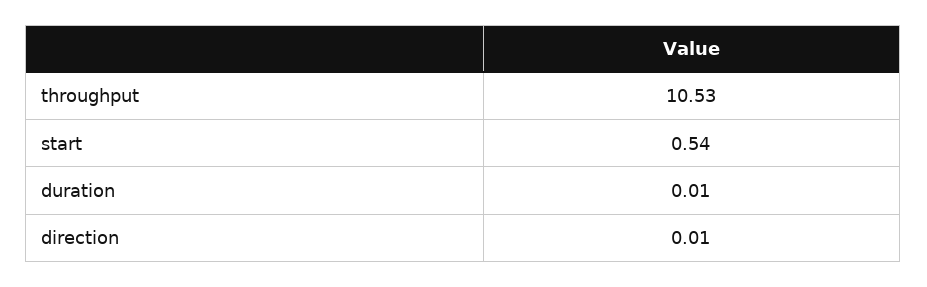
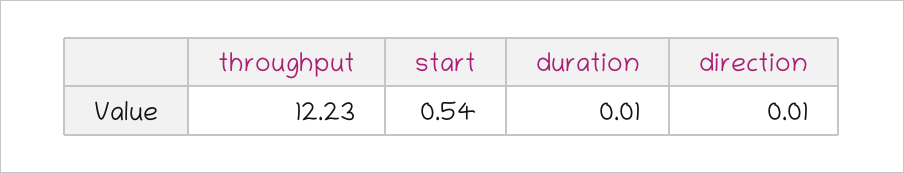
throughput: 10.53 -> 12.23

